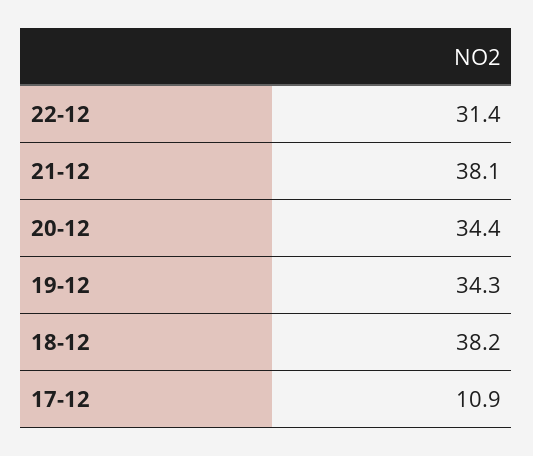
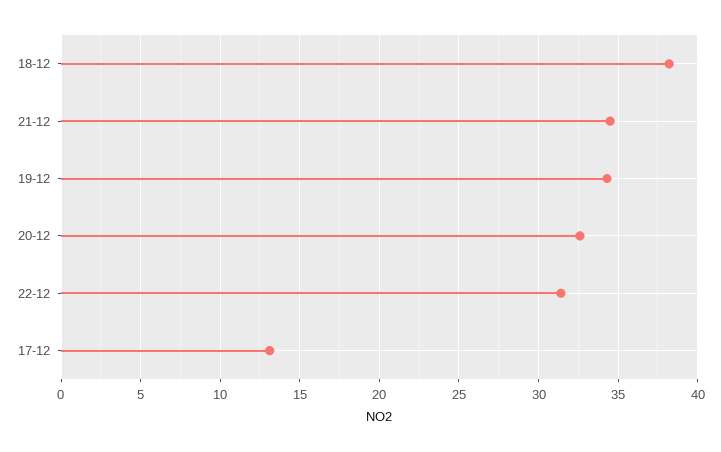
21-12: 38.1 -> 34.5
20-12: 34.4 -> 32.5
17-12: 10.9 -> 13

